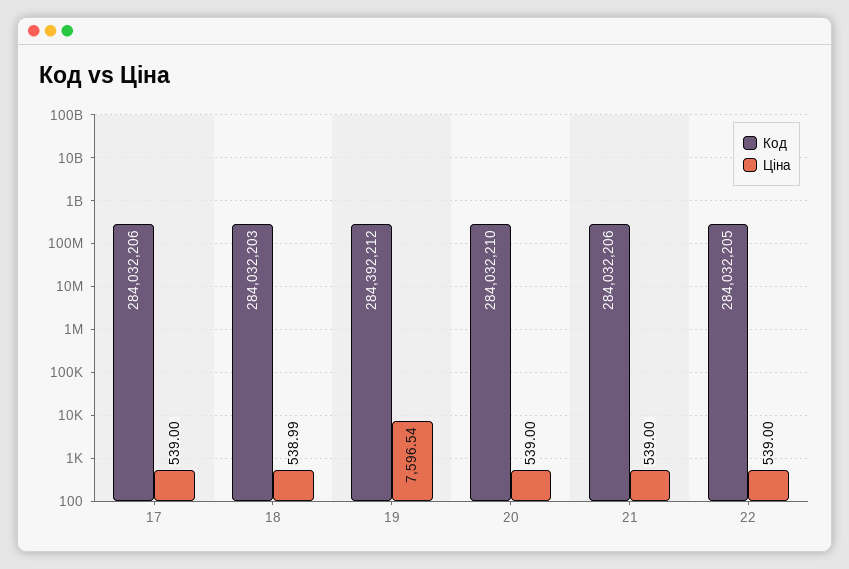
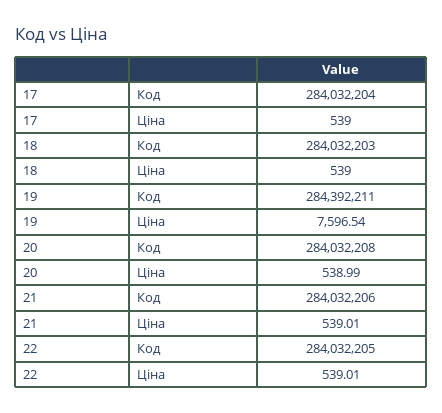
Код, 17: 284032206 -> 284032204
Ціна, 18: 538.99 -> 539
Код, 19: 284392212 -> 284392211
Код, 20: 284032210 -> 284032208
Ціна, 20: 539 -> 538.99
Ціна, 21: 539 -> 539.01
Ціна, 22: 539 -> 539.01

